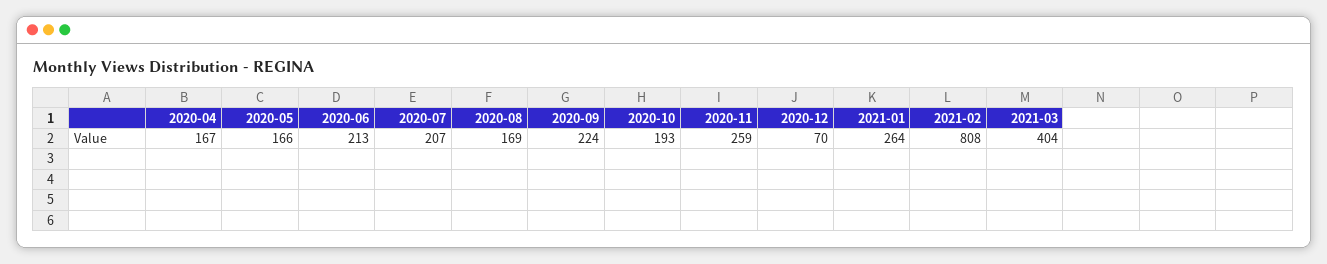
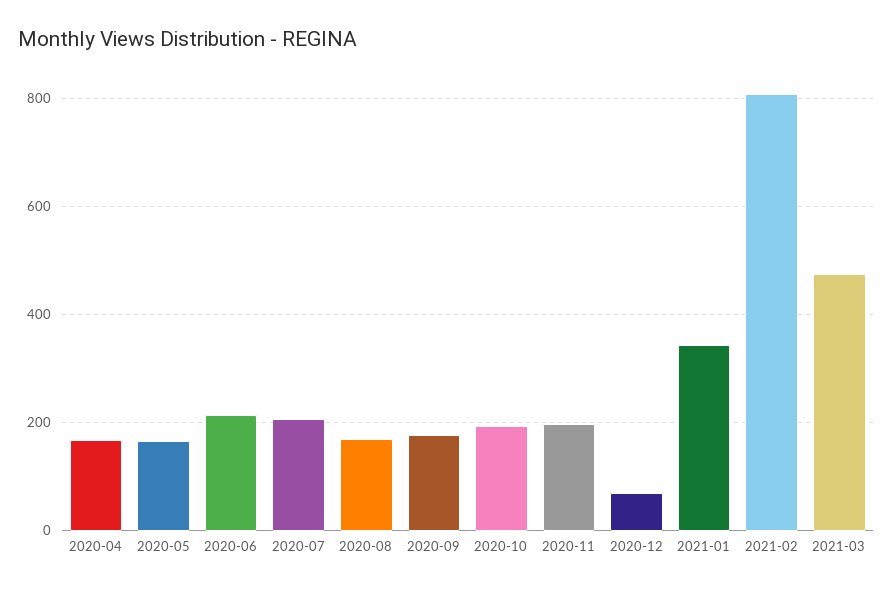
2020-09: 224 -> 180
2020-11: 259 -> 200
2021-01: 264 -> 340
2021-03: 404 -> 480

